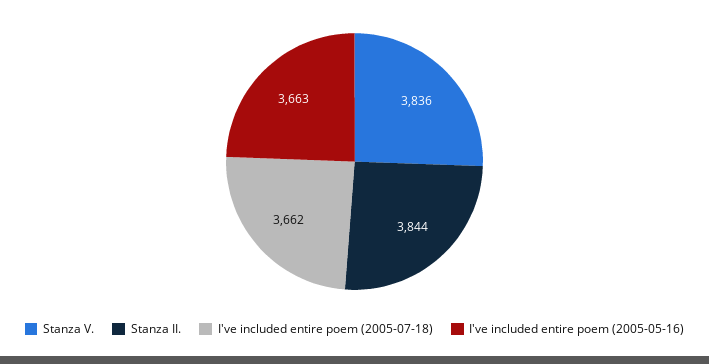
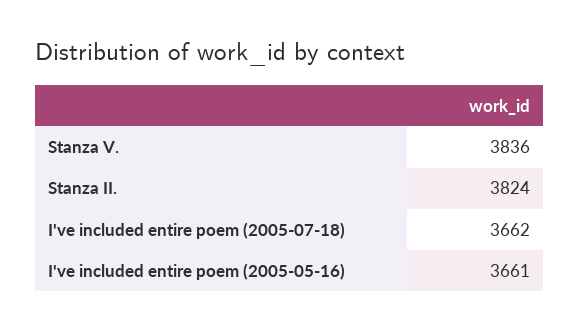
Stanza II.: 3844 -> 3824
I've included entire poem (2005-05-16): 3663 -> 3661

